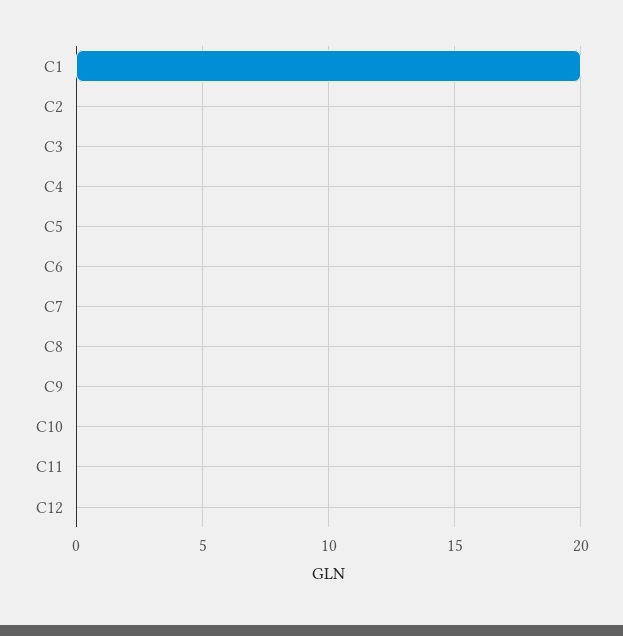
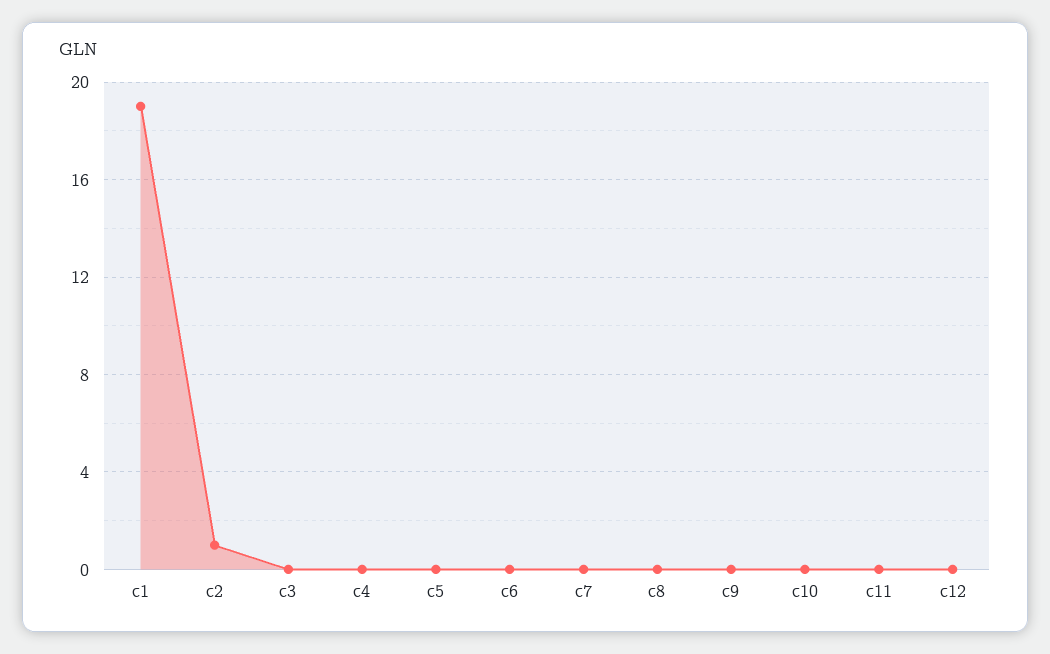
C1: 20 -> 19
C2: 0 -> 1

